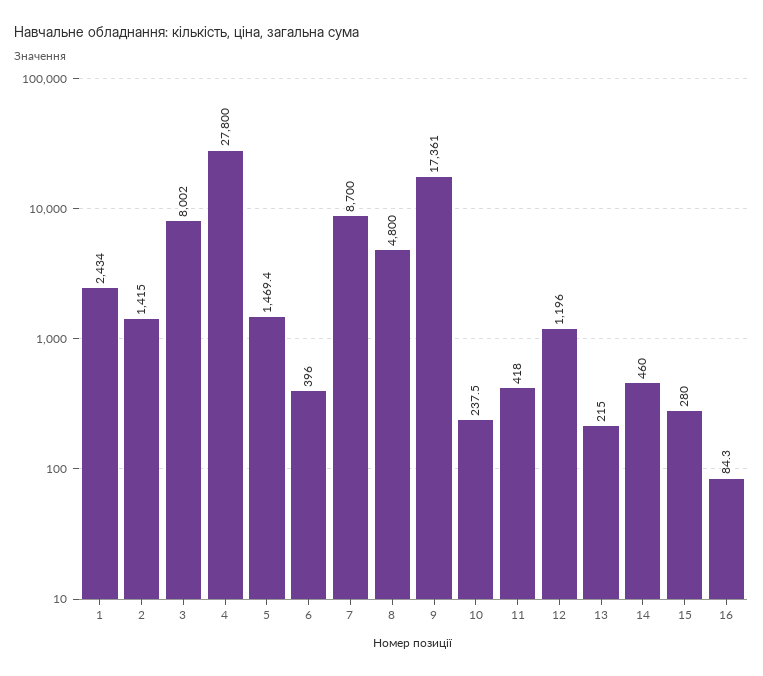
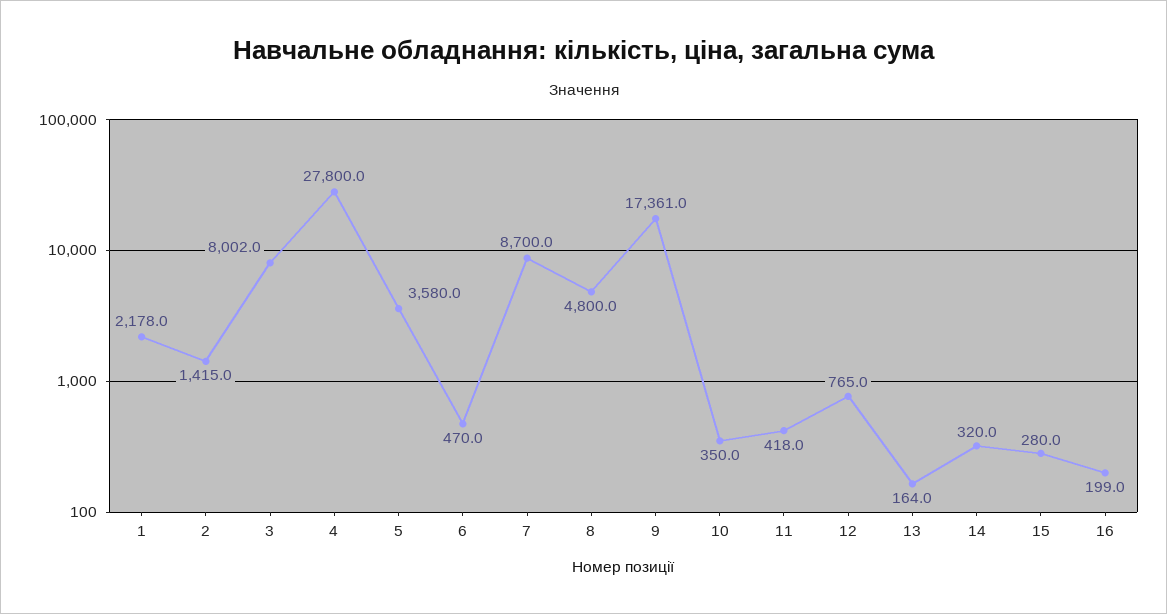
1: 2434 -> 2178
5: 1469.4 -> 3580
6: 396 -> 470
10: 237.5 -> 350
12: 1196 -> 765
13: 215 -> 164
14: 460 -> 320
16: 84.3 -> 199

